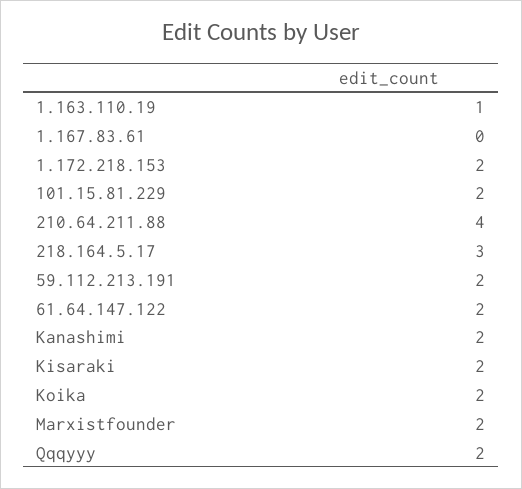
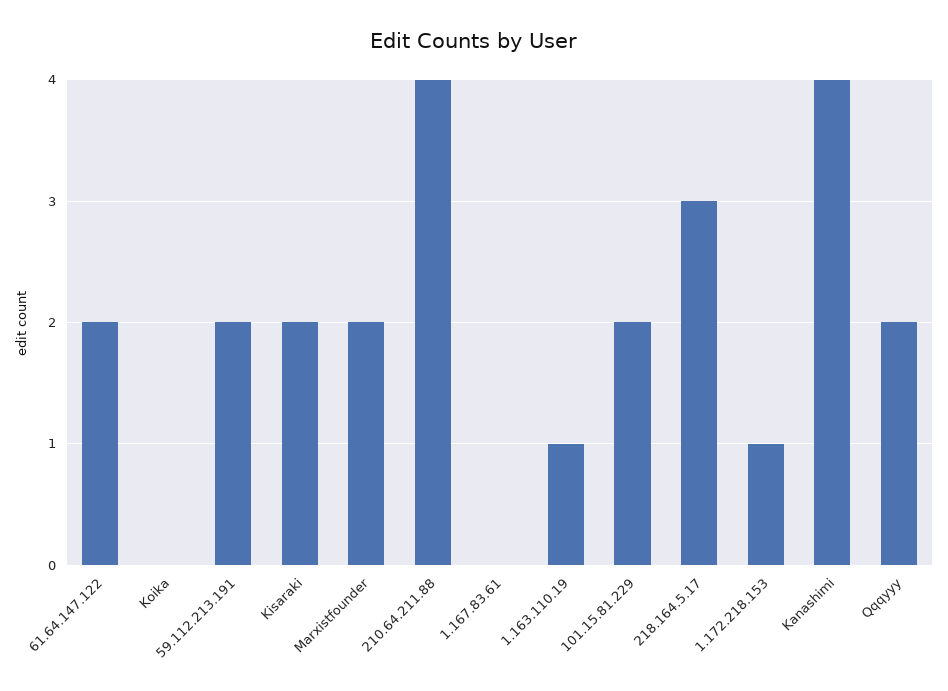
1.172.218.153: 2 -> 1
Kanashimi: 2 -> 4
Koika: 2 -> 0

